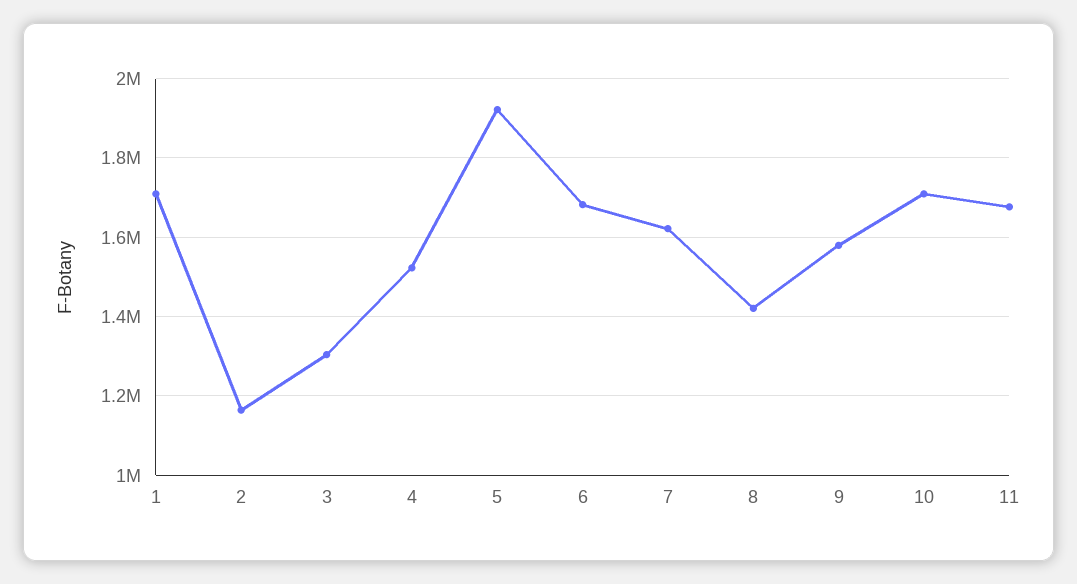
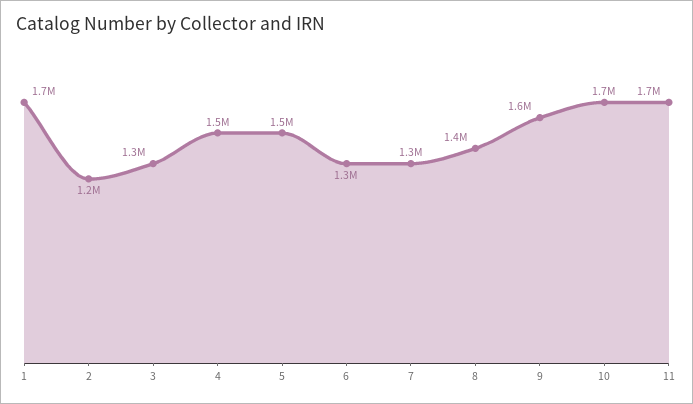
5: 1920000 -> 1500000
6: 1680000 -> 1300000
7: 1620000 -> 1300000

